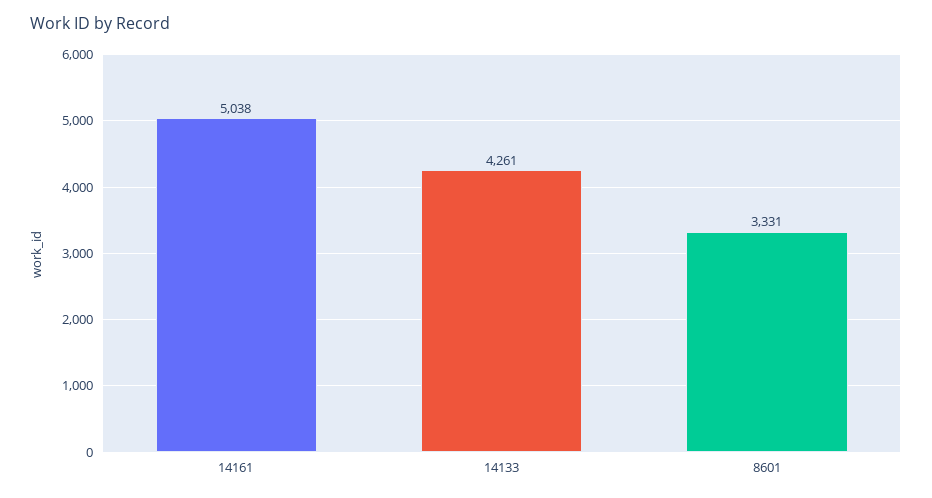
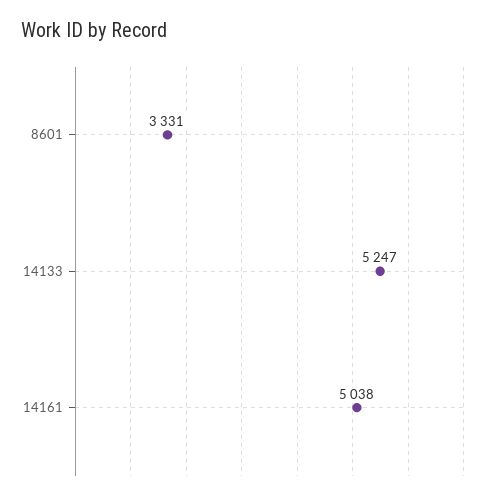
14133: 4261 -> 5247

